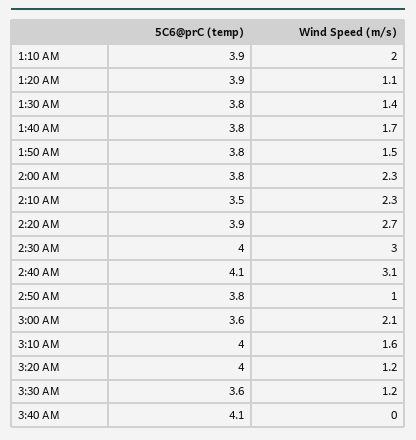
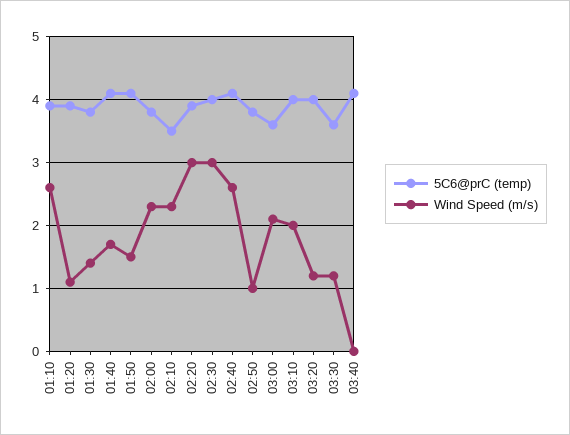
Wind Speed (m/s), 1:10 AM: 2 -> 2.6
5C6@prC (temp), 1:40 AM: 3.8 -> 4.1
5C6@prC (temp), 1:50 AM: 3.8 -> 4.1
Wind Speed (m/s), 2:20 AM: 2.7 -> 3
Wind Speed (m/s), 2:40 AM: 3.1 -> 2.6
Wind Speed (m/s), 3:10 AM: 1.6 -> 2

